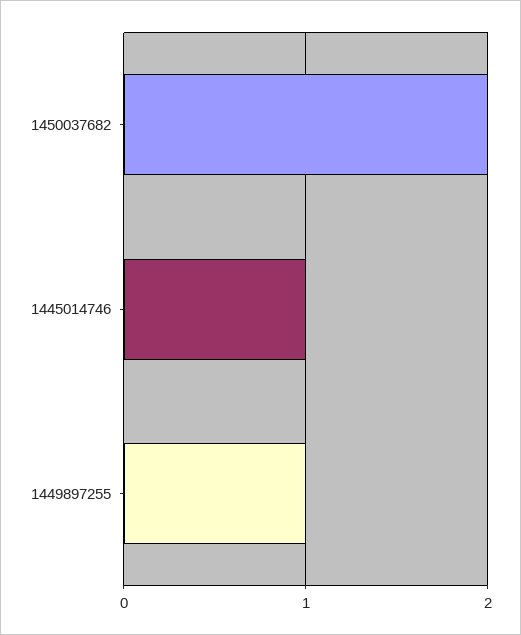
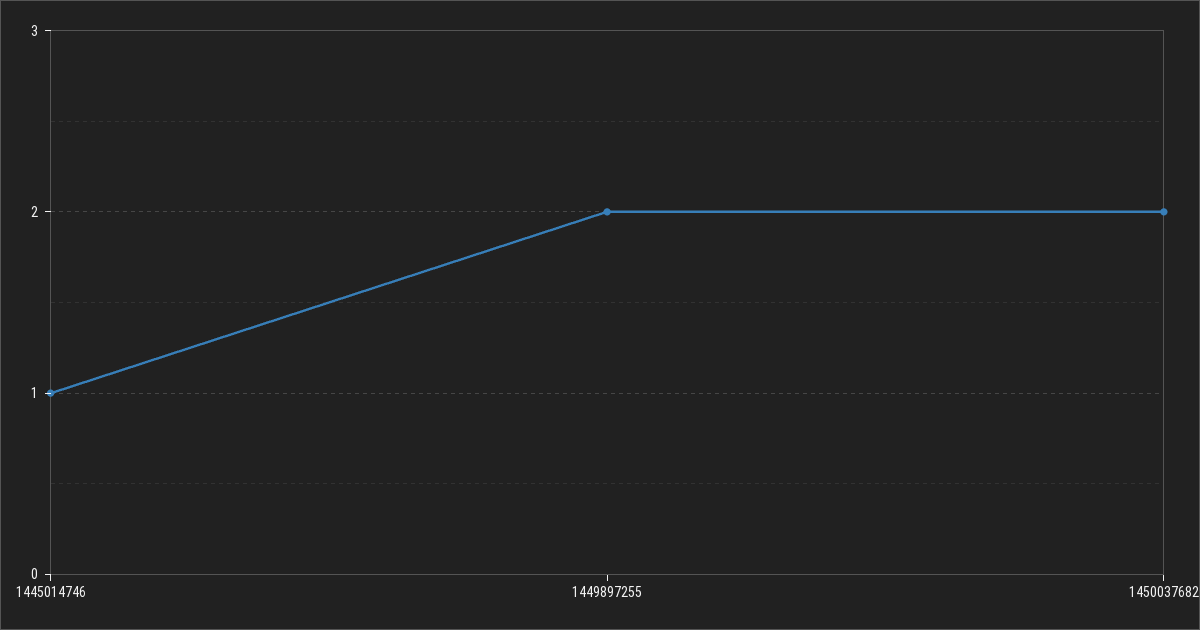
1449897255: 1 -> 2

